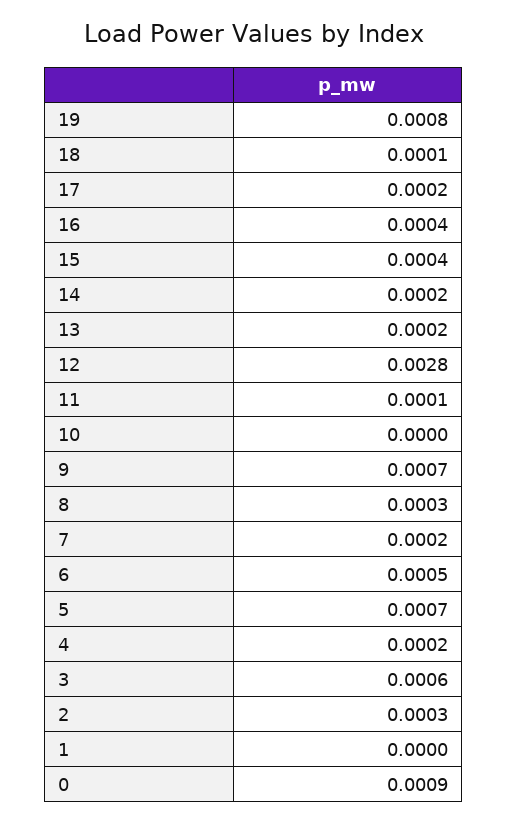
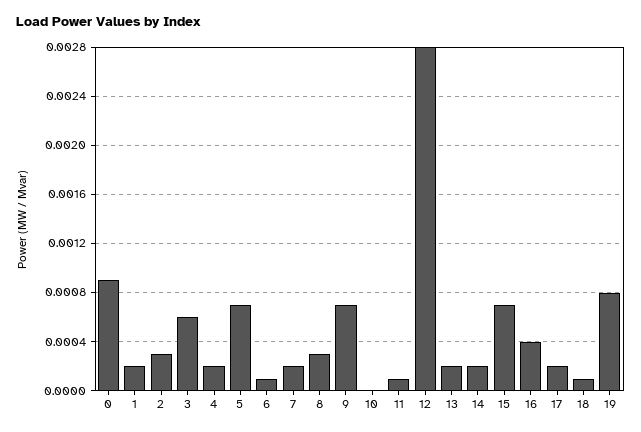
15: 0.0004 -> 0.0007
6: 0.0005 -> 0.0001
1: 0 -> 0.0002

